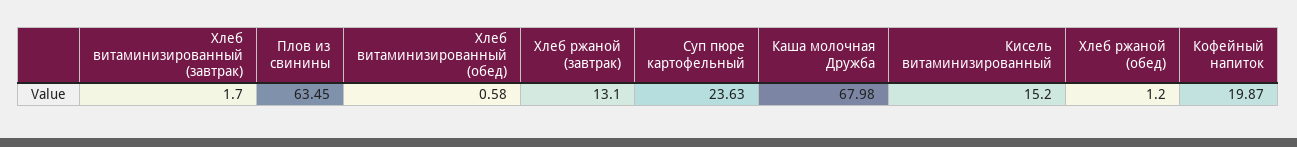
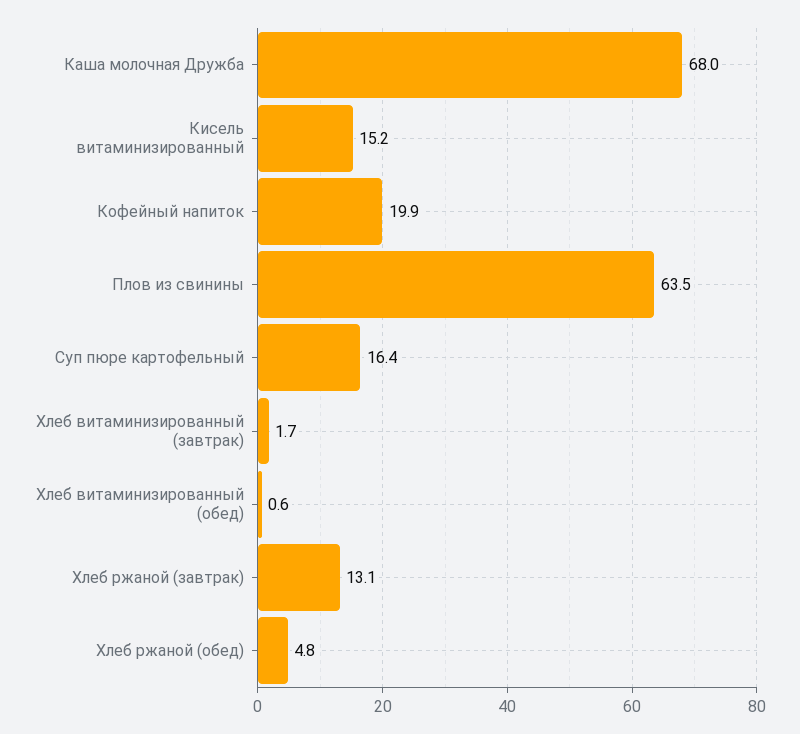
Суп пюре картофельный: 23.63 -> 16.4
Хлеб ржаной (обед): 1.2 -> 4.8

